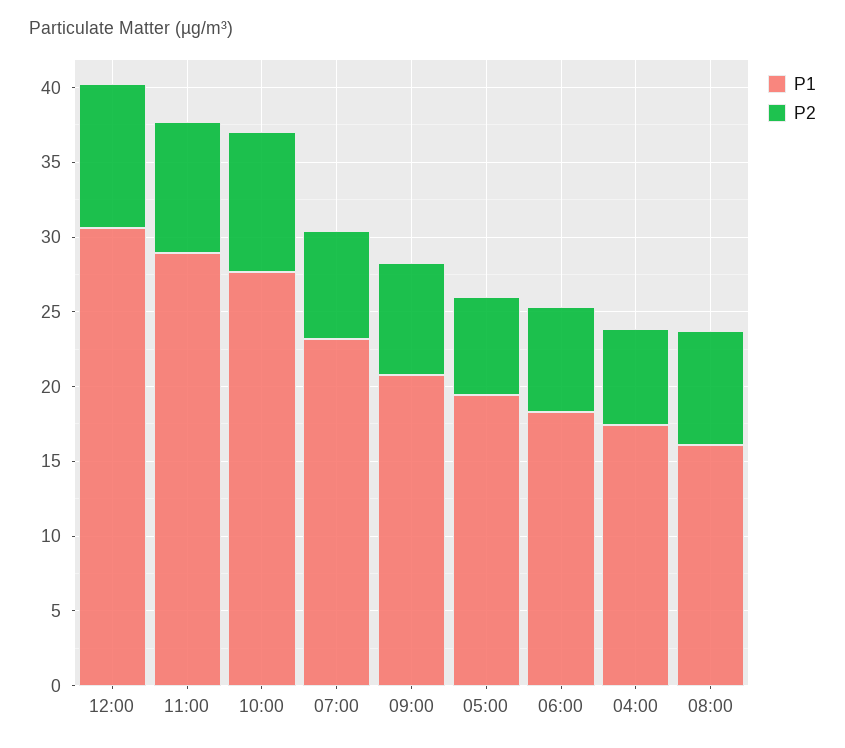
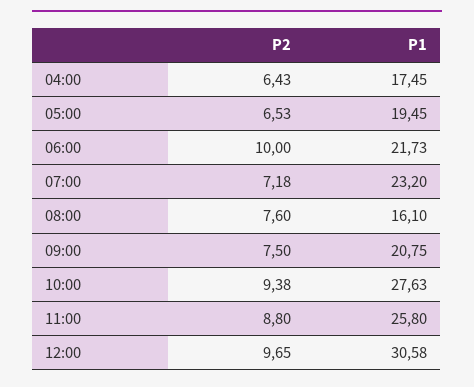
P1, 11:00: 29 -> 25.8
P1, 06:00: 18 -> 21.73
P2, 06:00: 7 -> 10

